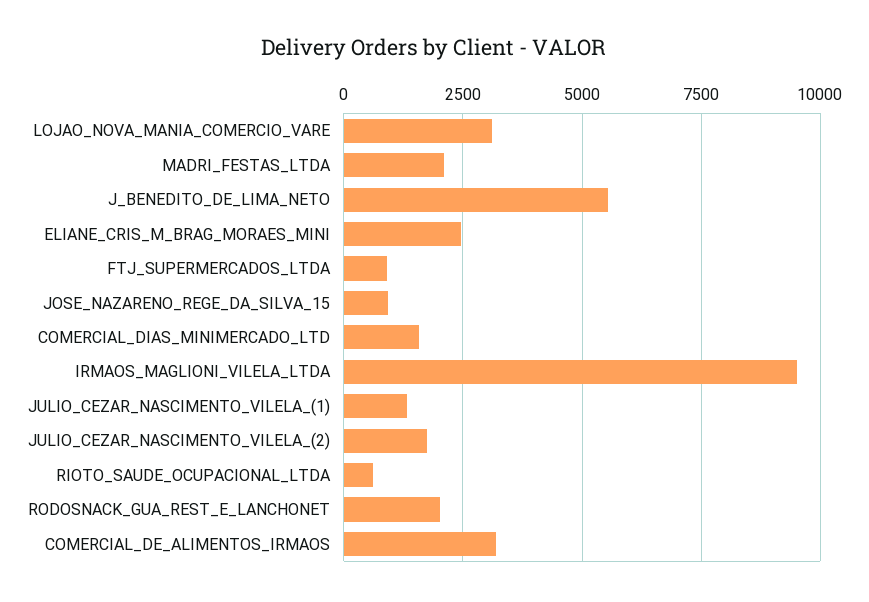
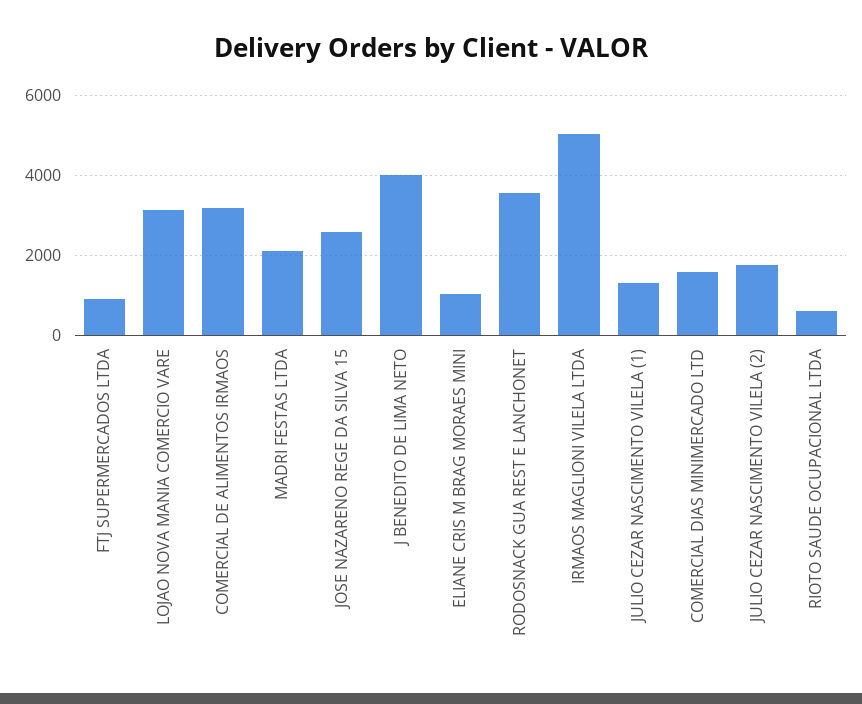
J_BENEDITO_DE_LIMA_NETO: 5500 -> 4000
ELIANE_CRIS_M_BRAG_MORAES_MINI: 2500 -> 1000
JOSE_NAZARENO_REGE_DA_SILVA_15: 1000 -> 2600
IRMAOS_MAGLIONI_VILELA_LTDA: 9500 -> 5000
RODOSNACK_GUA_REST_E_LANCHONET: 2000 -> 3600

